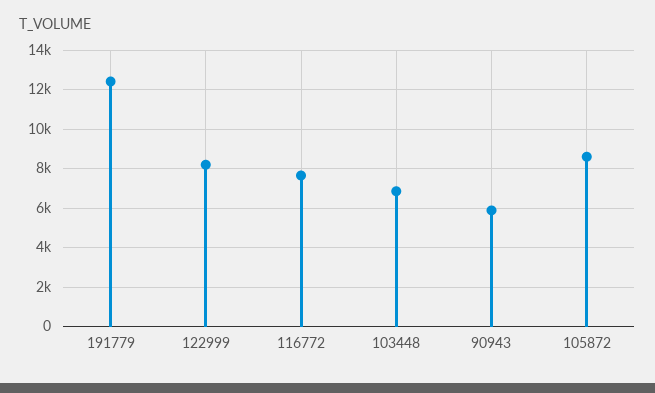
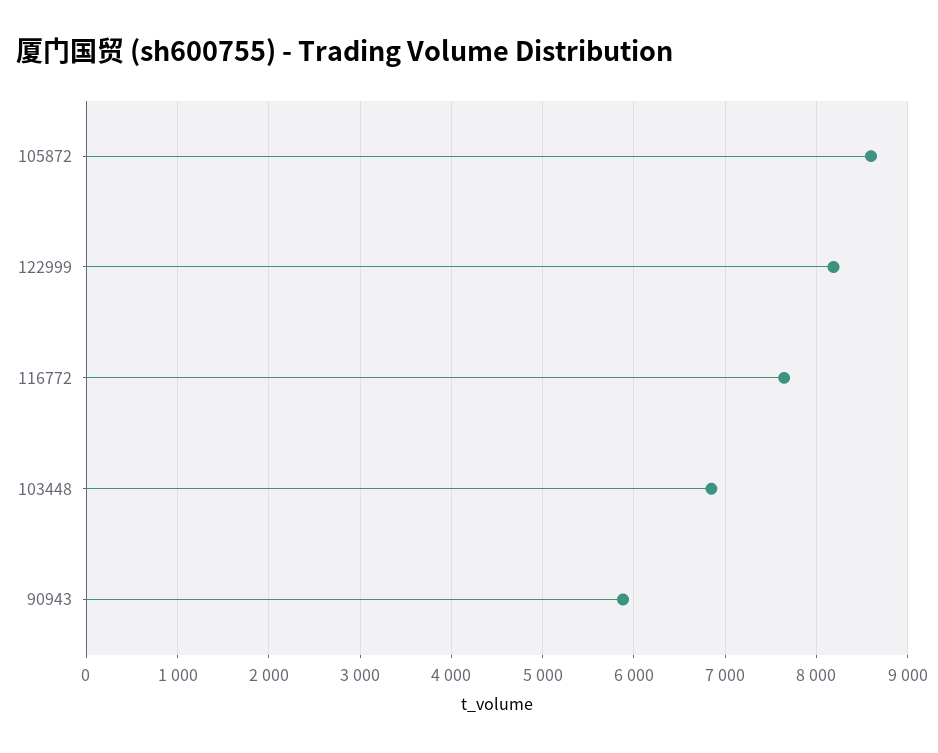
191779: 12500 -> none

